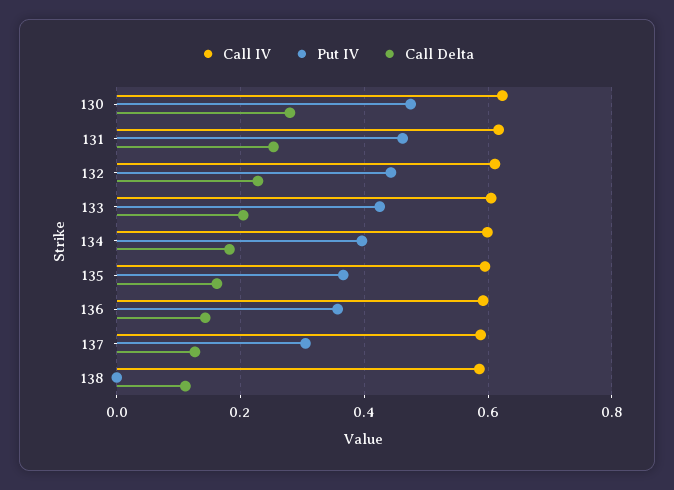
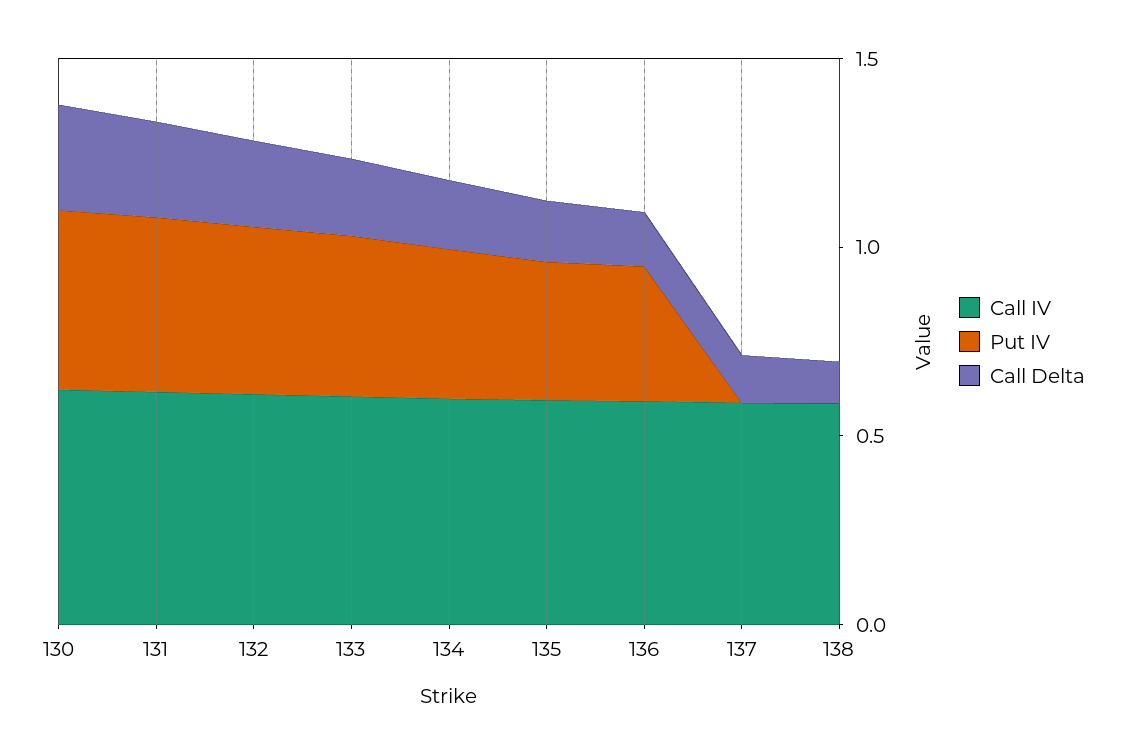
Put IV, 137: 0.3 -> 0

